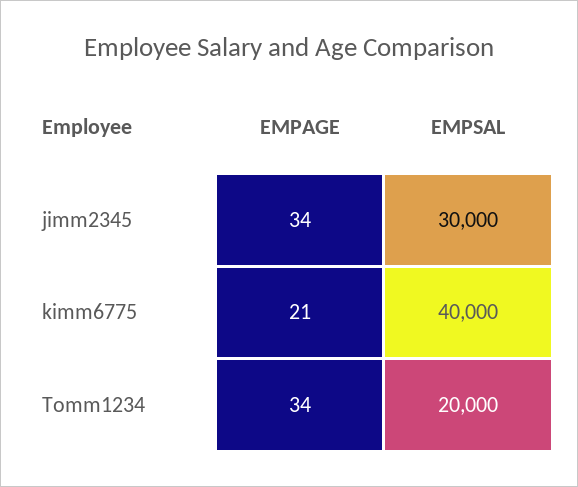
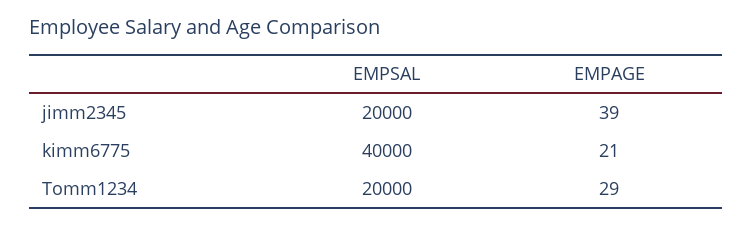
EMPAGE, jimm2345: 34 -> 39
EMPSAL, jimm2345: 30000 -> 20000
EMPAGE, Tomm1234: 34 -> 29

